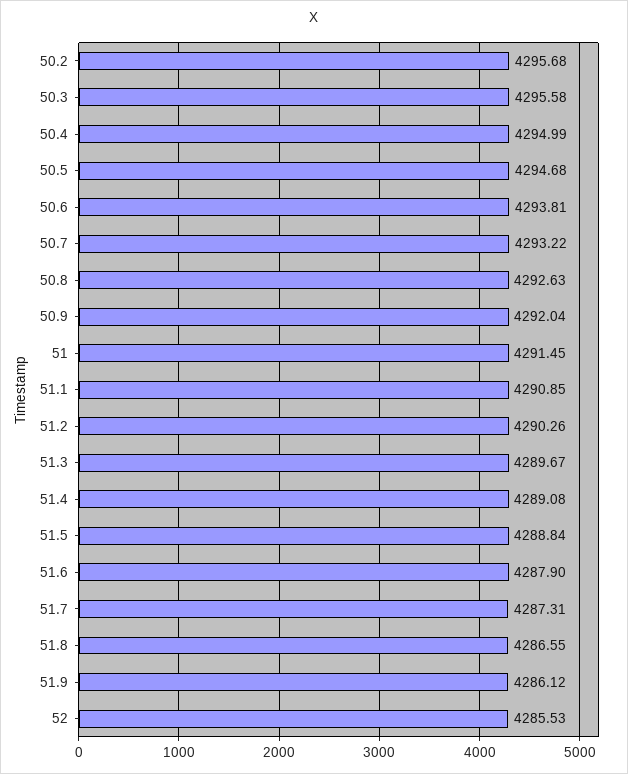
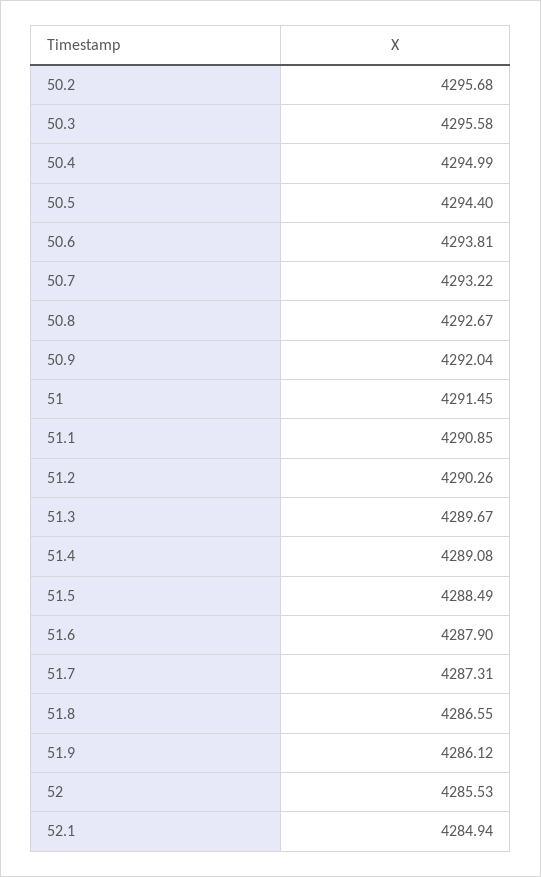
50.5: 4294.68 -> 4294.4
50.8: 4292.63 -> 4292.67
51.5: 4288.84 -> 4288.49
52.1: none -> 4284.94

